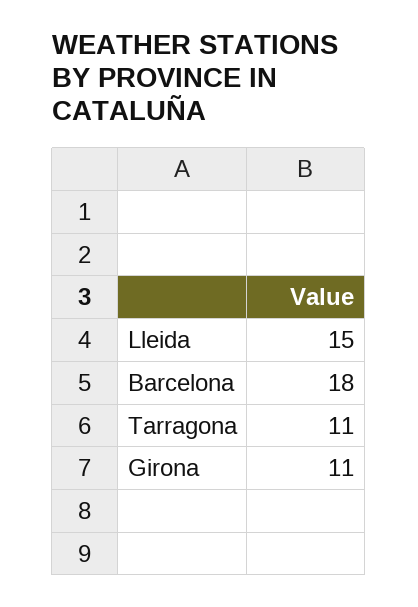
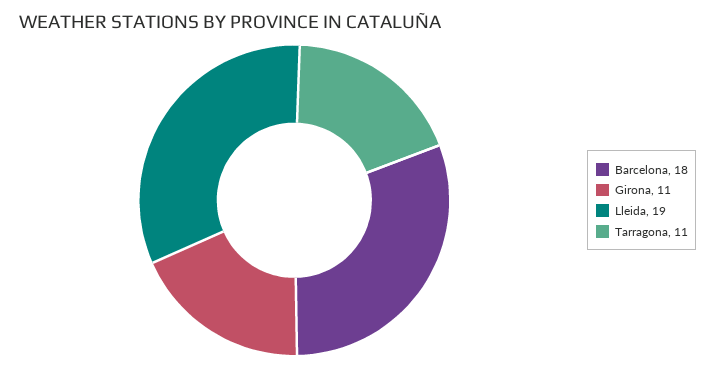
Lleida: 15 -> 19

